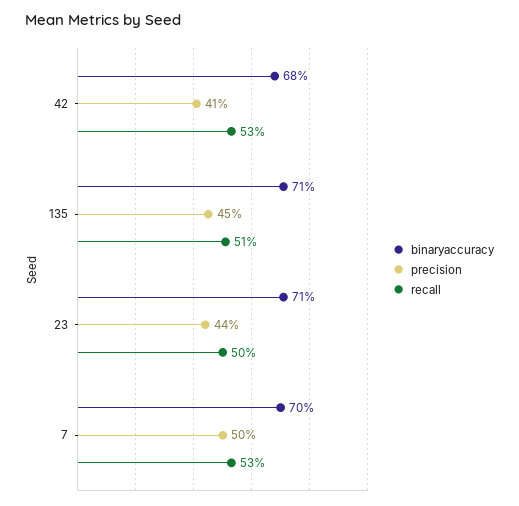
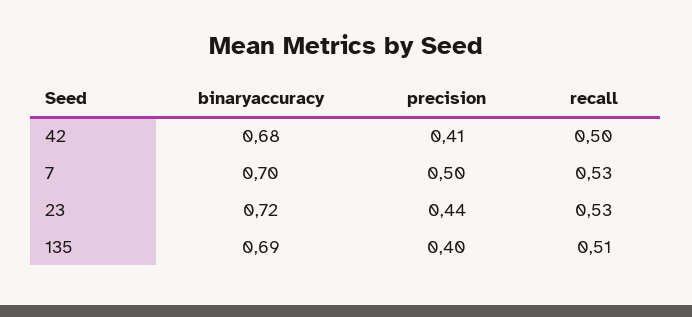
recall, 42: 0.53 -> 0.5
binaryaccuracy, 135: 0.71 -> 0.69
precision, 135: 0.45 -> 0.4
binaryaccuracy, 23: 0.71 -> 0.72
recall, 23: 0.5 -> 0.53

